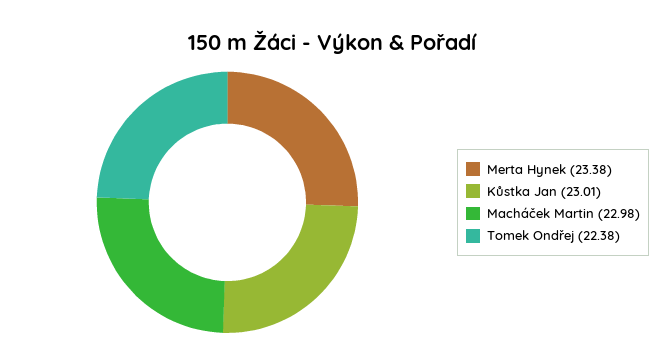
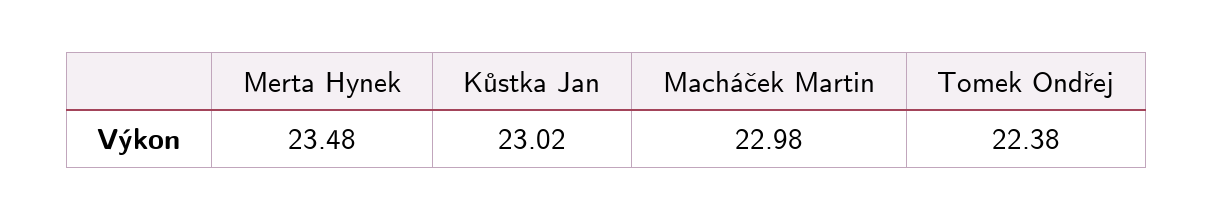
Merta Hynek: 23.38 -> 23.48
Kůstka Jan: 23.01 -> 23.02

